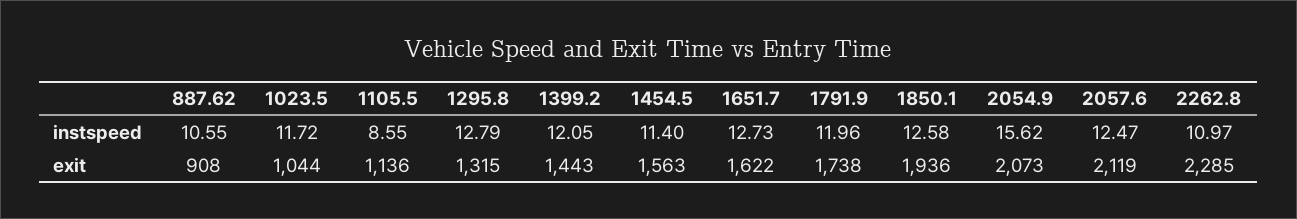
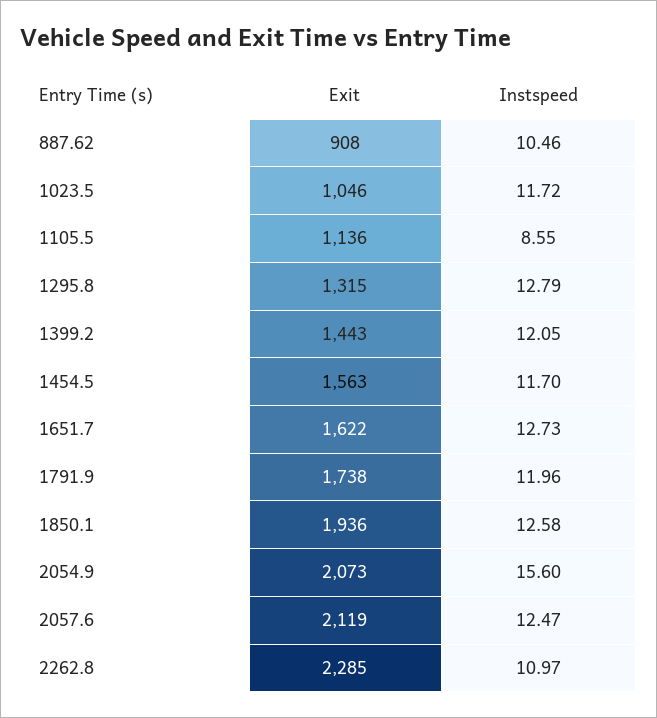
887.62, instspeed: 10.55 -> 10.46
1454.5, instspeed: 11.4 -> 11.7
2054.9, instspeed: 15.62 -> 15.6
1023.5, exit: 1044 -> 1046

